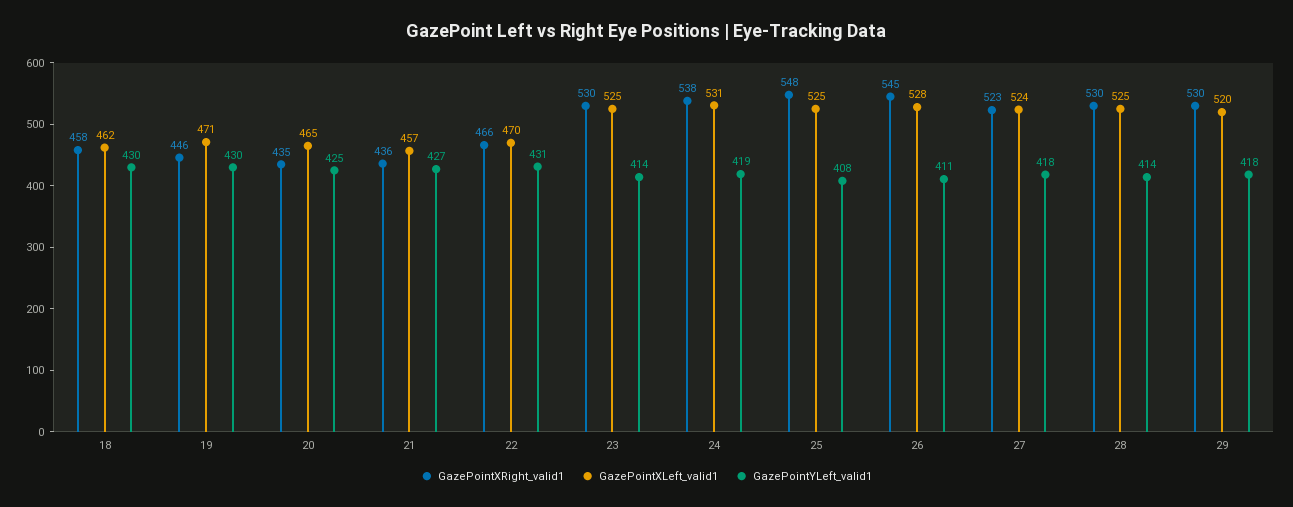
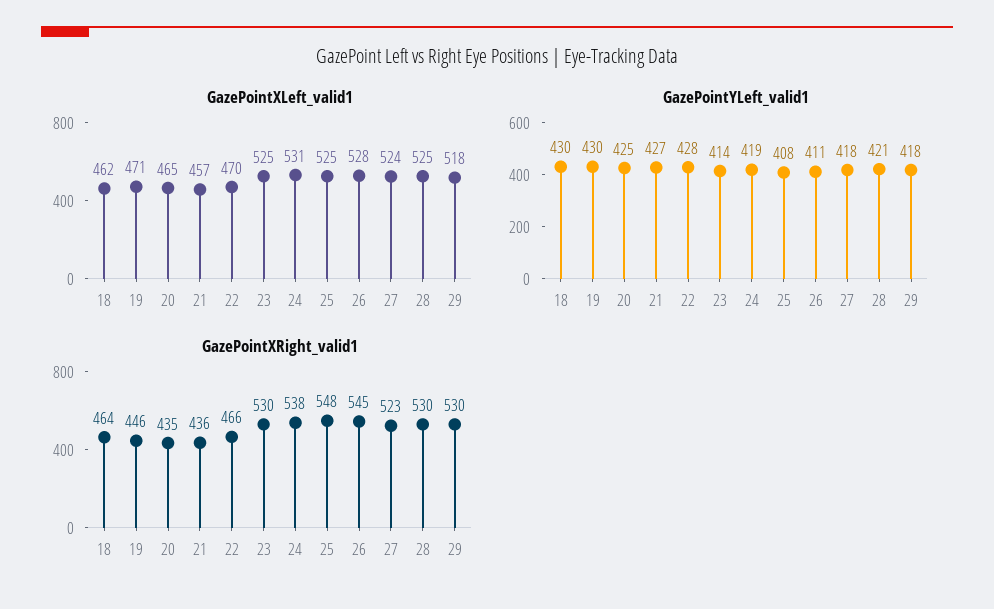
GazePointXRight_valid1, 18: 458 -> 464
GazePointYLeft_valid1, 22: 431 -> 428
GazePointYLeft_valid1, 28: 414 -> 421
GazePointXLeft_valid1, 29: 520 -> 518

